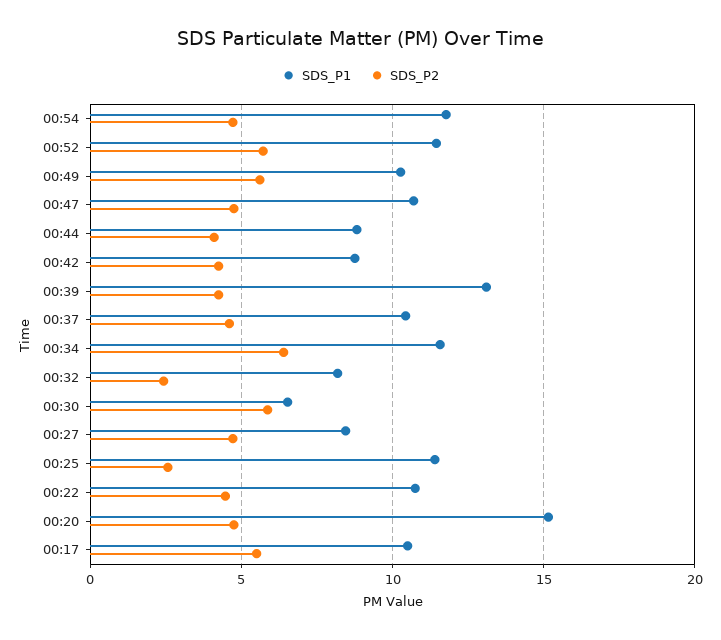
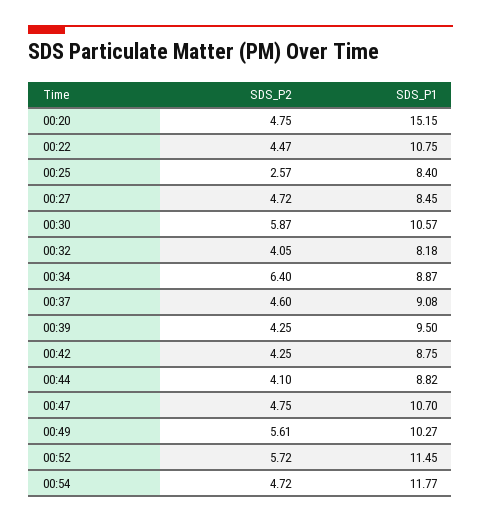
SDS_P1, 00:39: 13 -> 9.5
SDS_P1, 00:37: 10.5 -> 9.08
SDS_P1, 00:34: 11.5 -> 8.87
SDS_P2, 00:32: 2.5 -> 4.05
SDS_P1, 00:30: 6.5 -> 10.57
SDS_P1, 00:25: 11.5 -> 8.4
SDS_P1, 00:17: 10.5 -> none
SDS_P2, 00:17: 5.5 -> none

